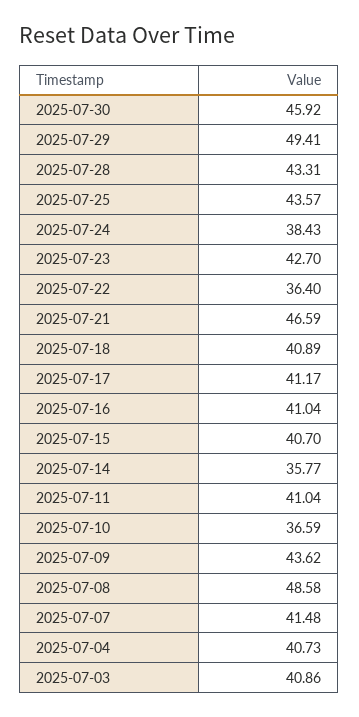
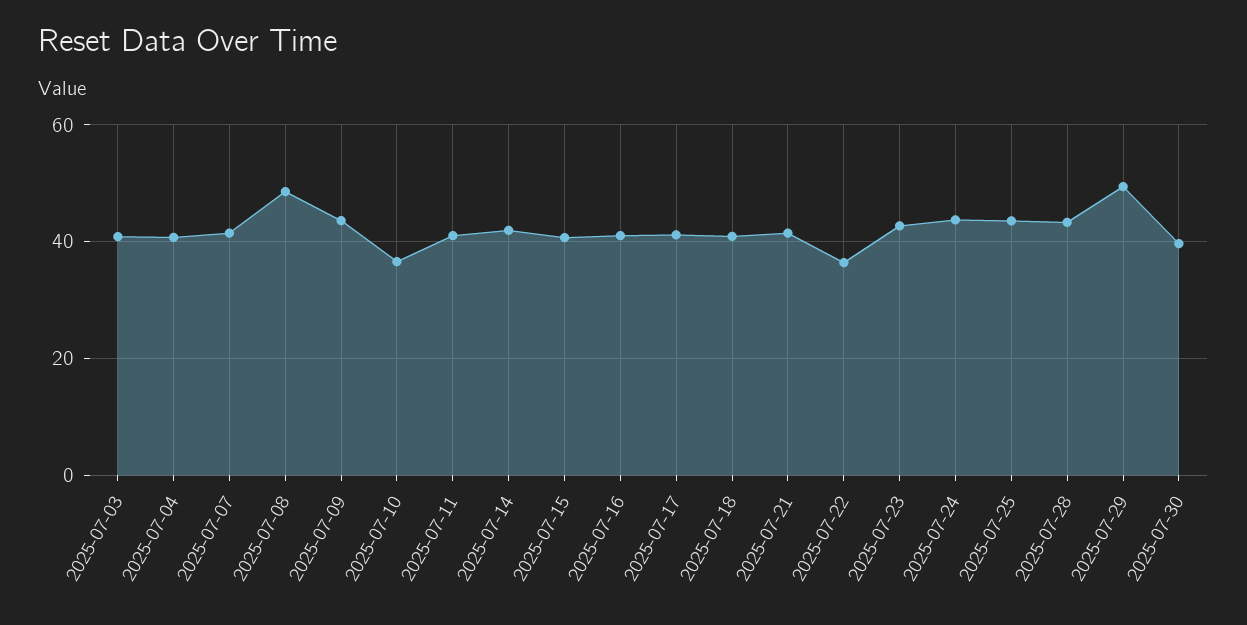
2025-07-30: 45.92 -> 40
2025-07-24: 38.43 -> 44
2025-07-21: 46.59 -> 42
2025-07-14: 35.77 -> 42

